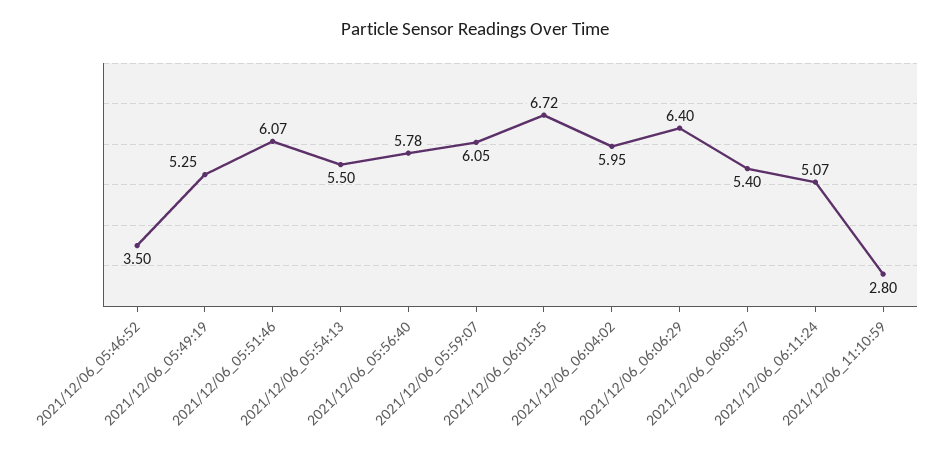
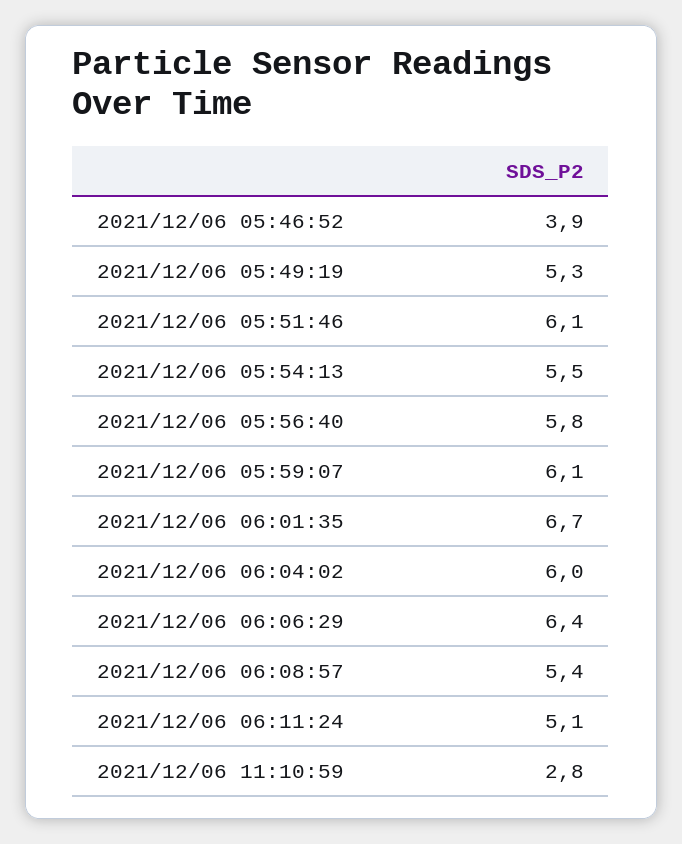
2021/12/06_05:46:52: 3.5 -> 3.9

